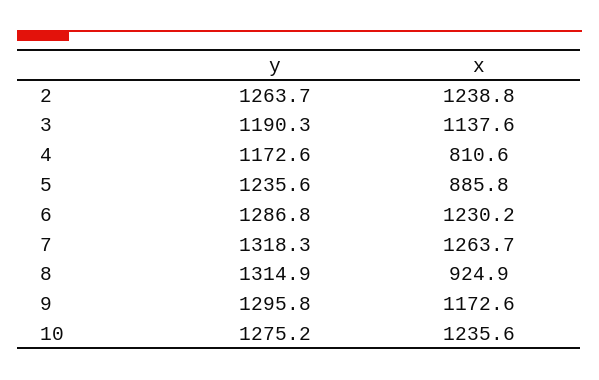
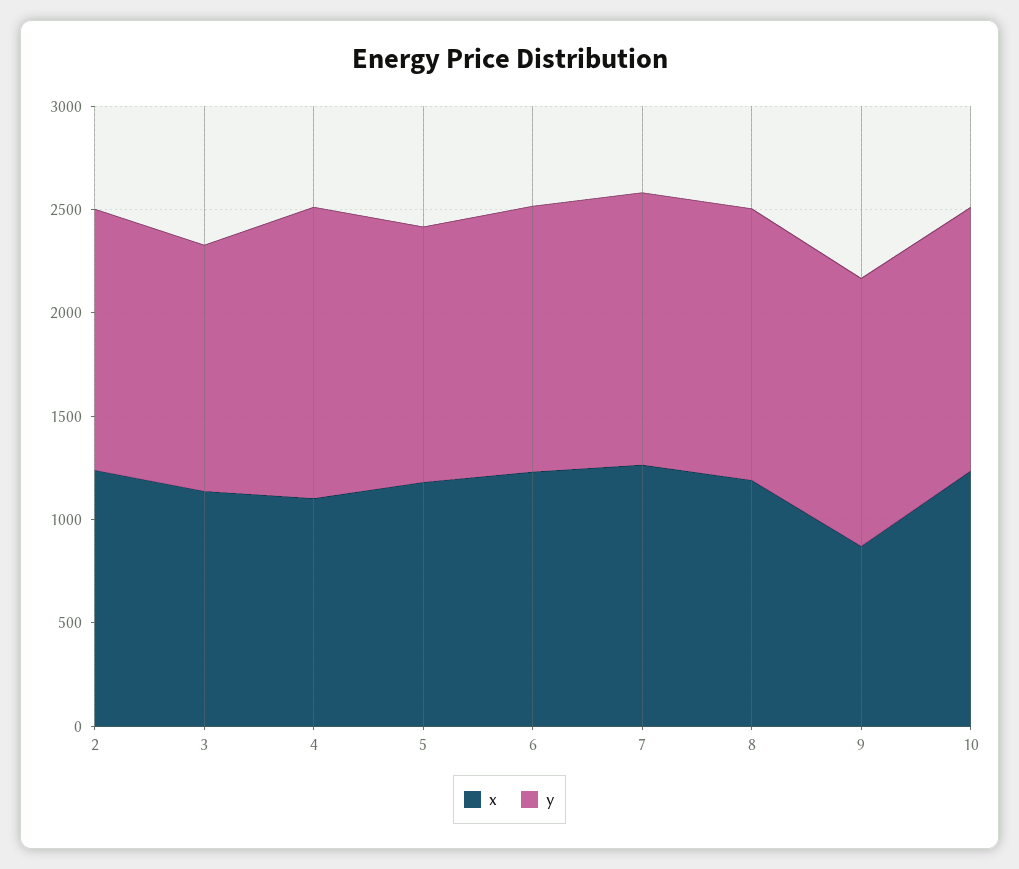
y, 4: 1172.6 -> 1400
x, 4: 810.6 -> 1100
x, 5: 885.8 -> 1200
x, 8: 924.9 -> 1200
x, 9: 1172.6 -> 900

